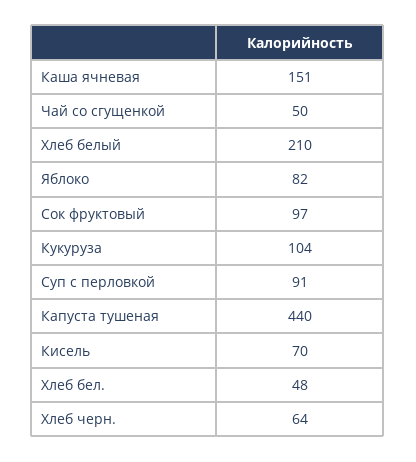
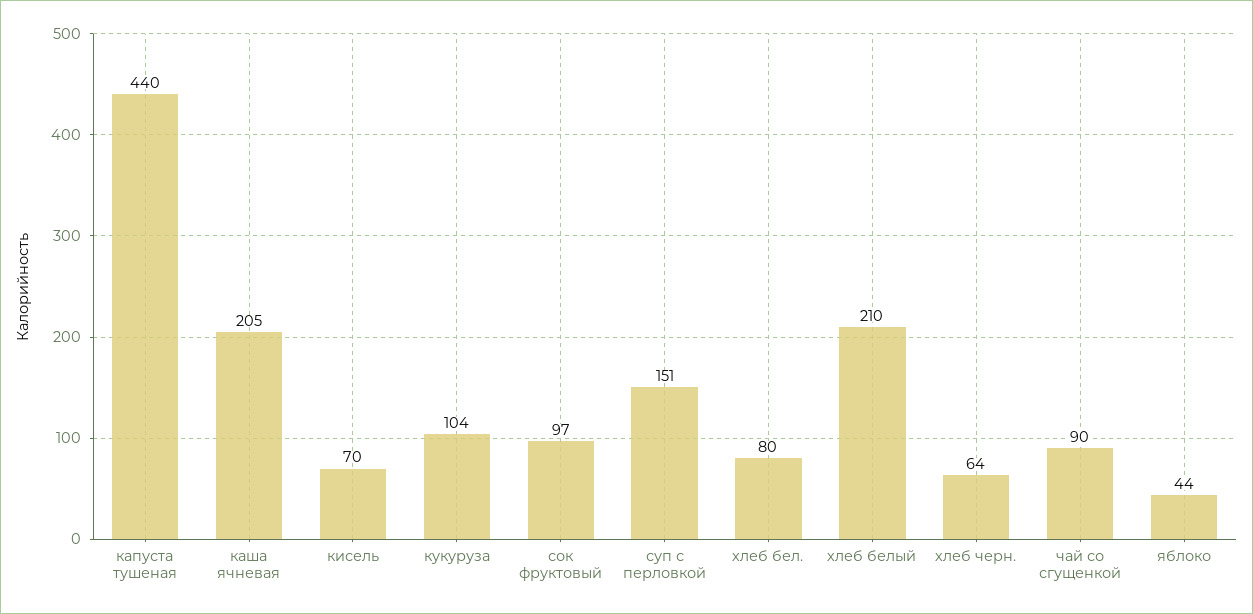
Каша ячневая: 151 -> 205
Чай со сгущенкой: 50 -> 90
Яблоко: 82 -> 44
Суп с перловкой: 91 -> 151
Хлеб бел.: 48 -> 80

